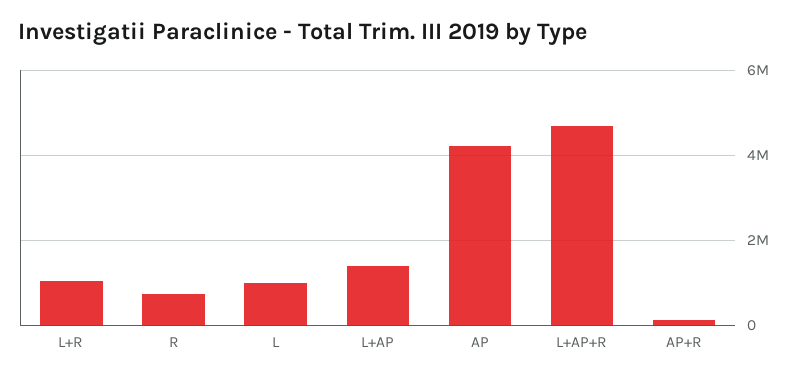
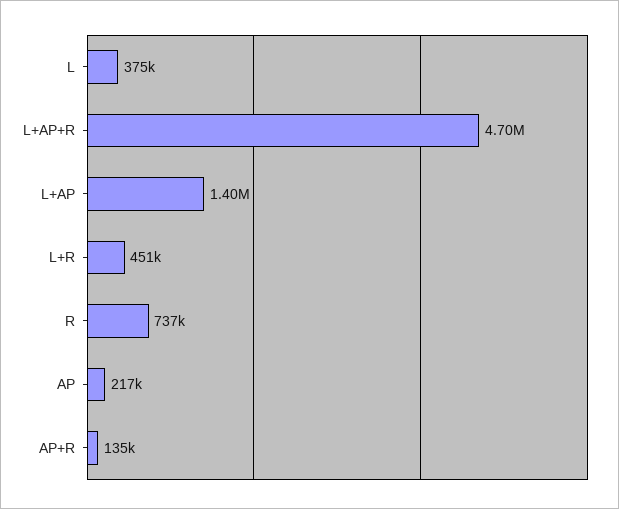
L+R: 1000000 -> 451000
L: 1000000 -> 375000
AP: 4200000 -> 217000

